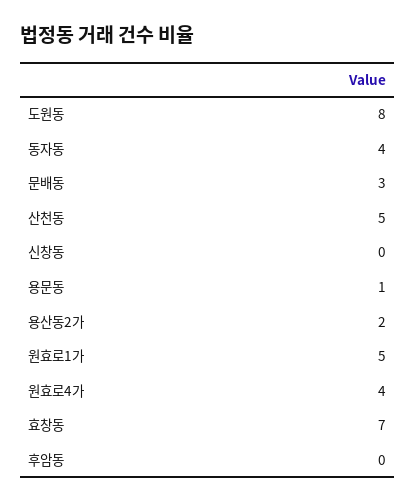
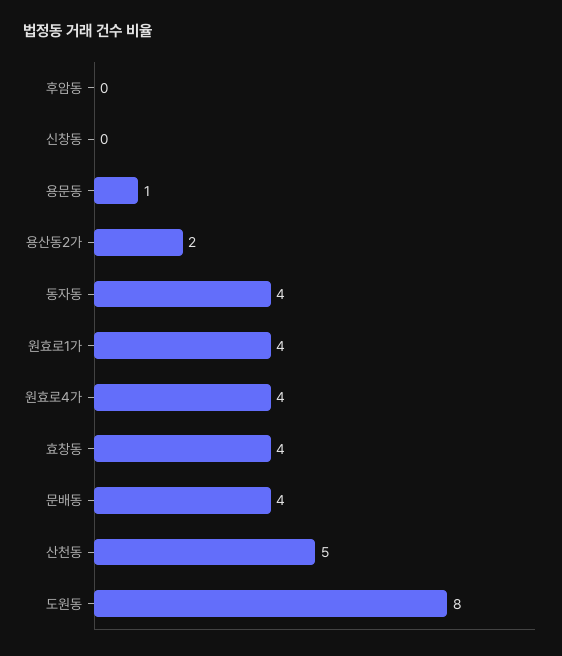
문배동: 3 -> 4
원효로1가: 5 -> 4
효창동: 7 -> 4

